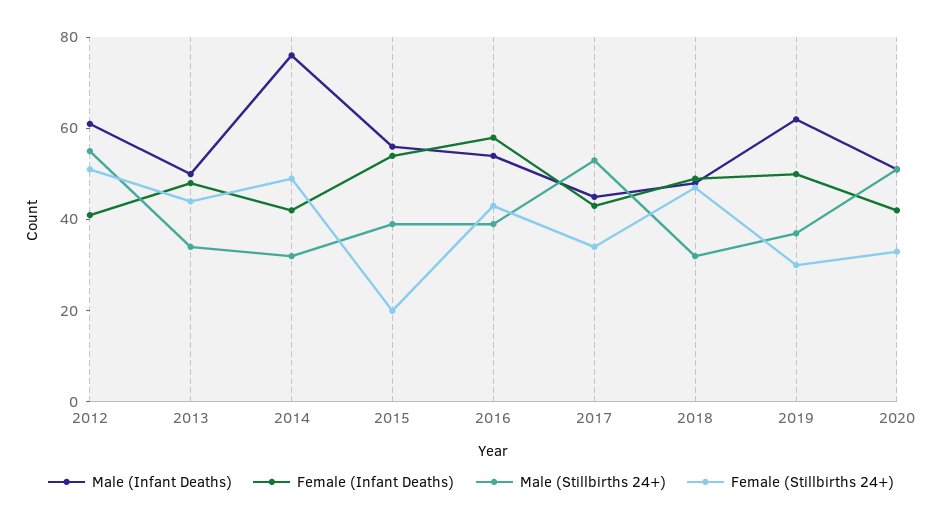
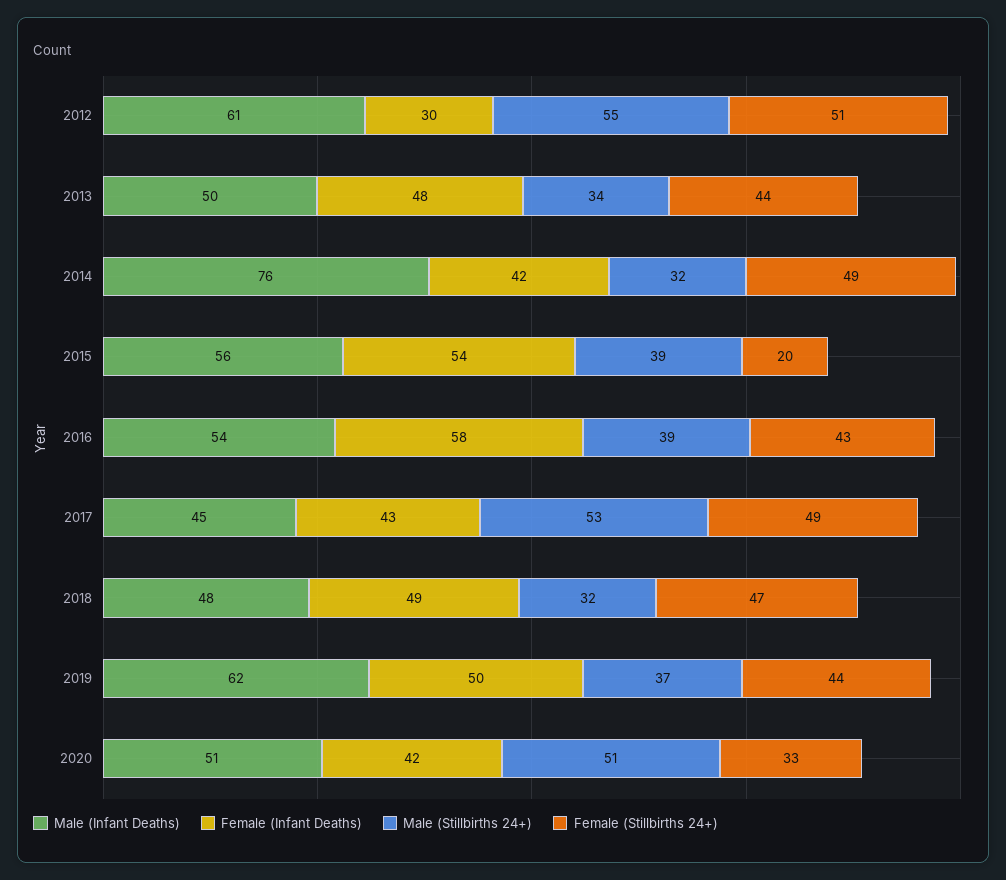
Female (Infant Deaths), 2012: 40 -> 30
Female (Stillbirths 24+), 2017: 35 -> 49
Female (Stillbirths 24+), 2019: 30 -> 44

